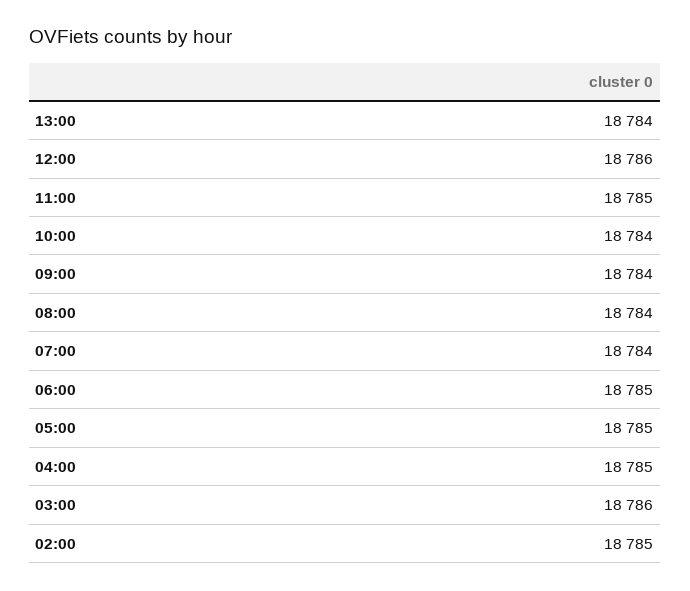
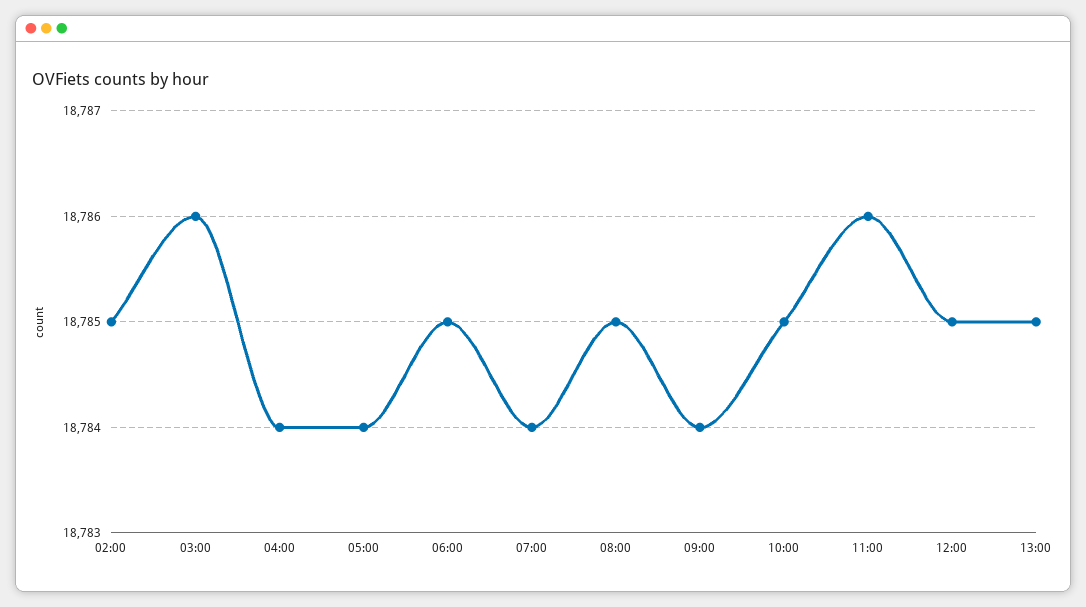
13:00: 18784 -> 18785
12:00: 18786 -> 18785
11:00: 18785 -> 18786
10:00: 18784 -> 18785
08:00: 18784 -> 18785
05:00: 18785 -> 18784
04:00: 18785 -> 18784

